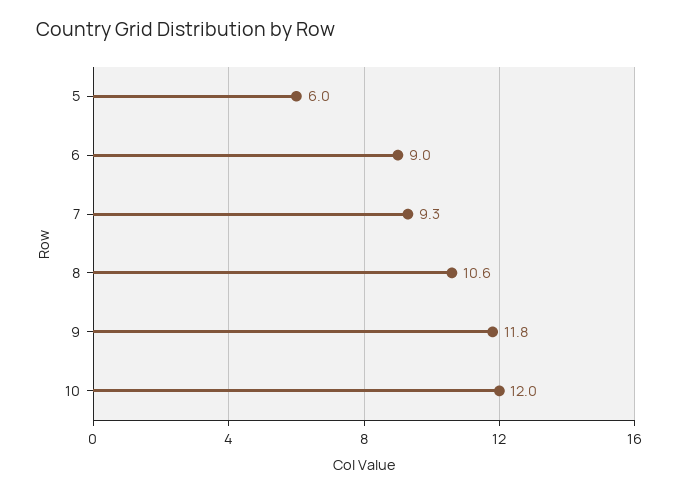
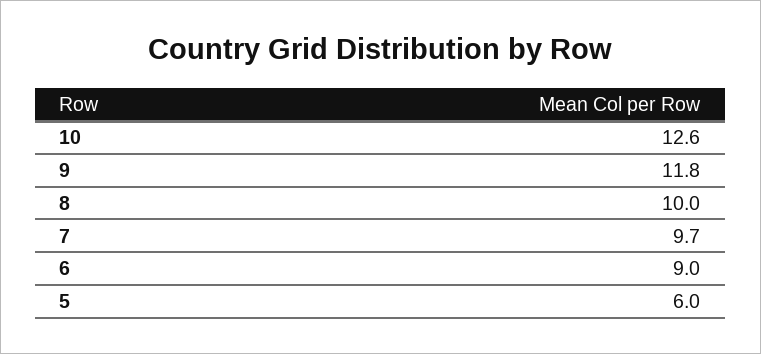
7: 9.3 -> 9.7
8: 10.6 -> 10
10: 12 -> 12.6

